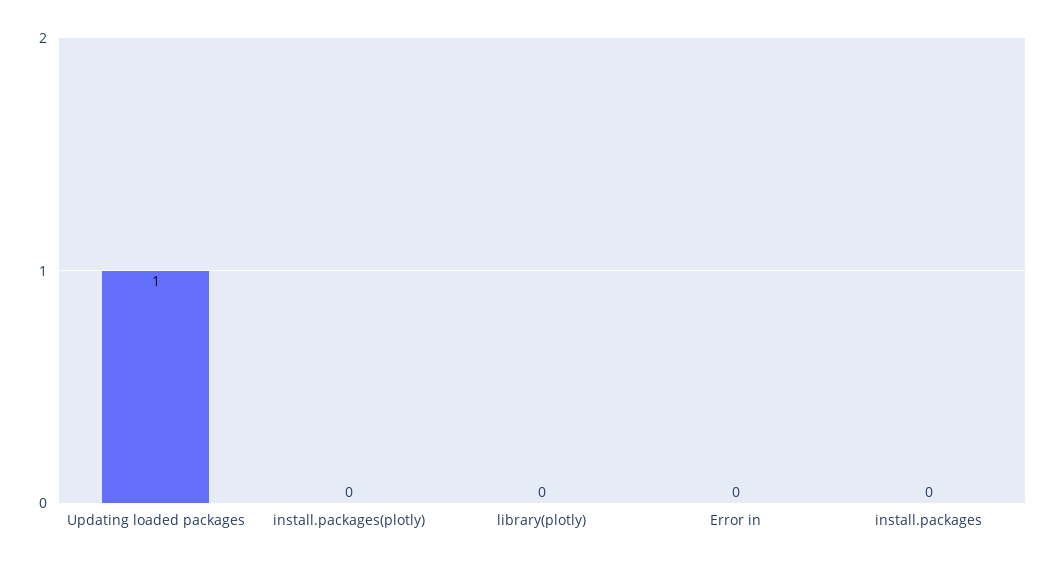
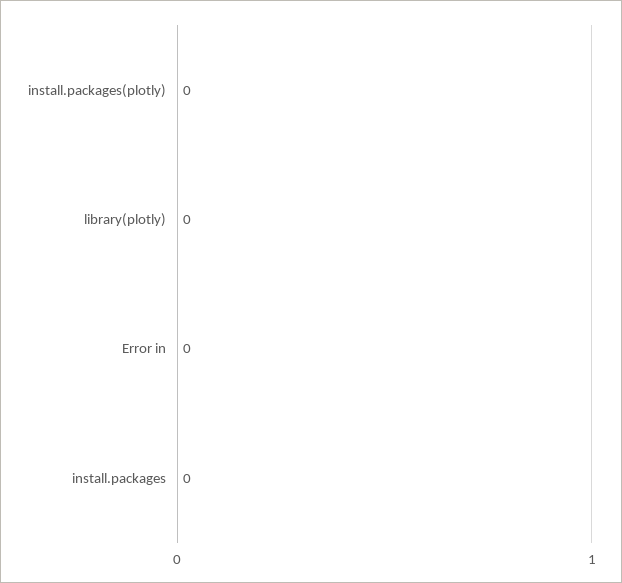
Updating loaded packages: 1 -> none

